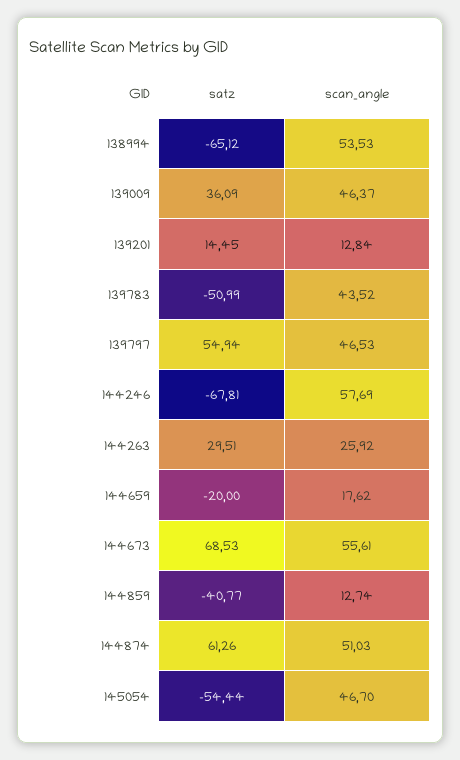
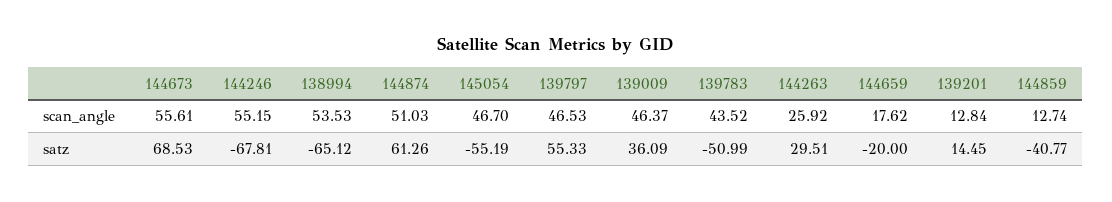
satz, 139797: 54.94 -> 55.33
scan_angle, 144246: 57.69 -> 55.15
satz, 145054: -54.44 -> -55.19

